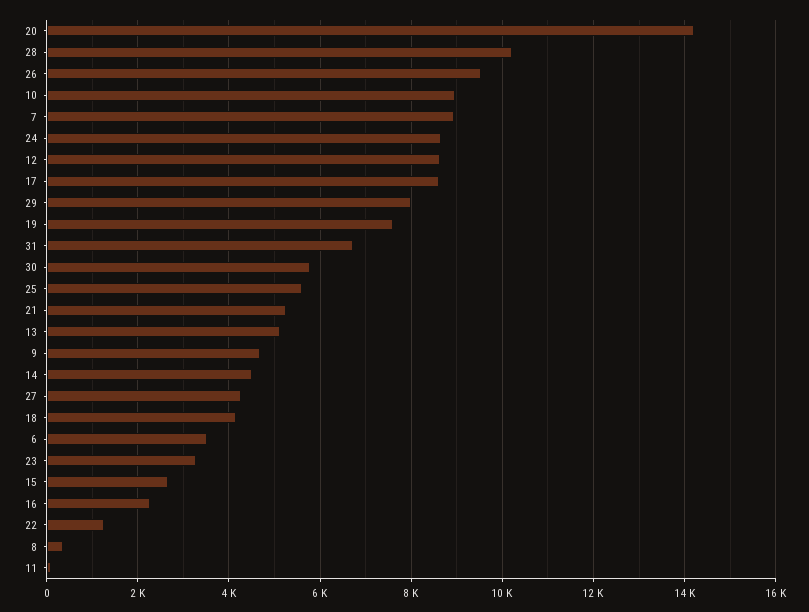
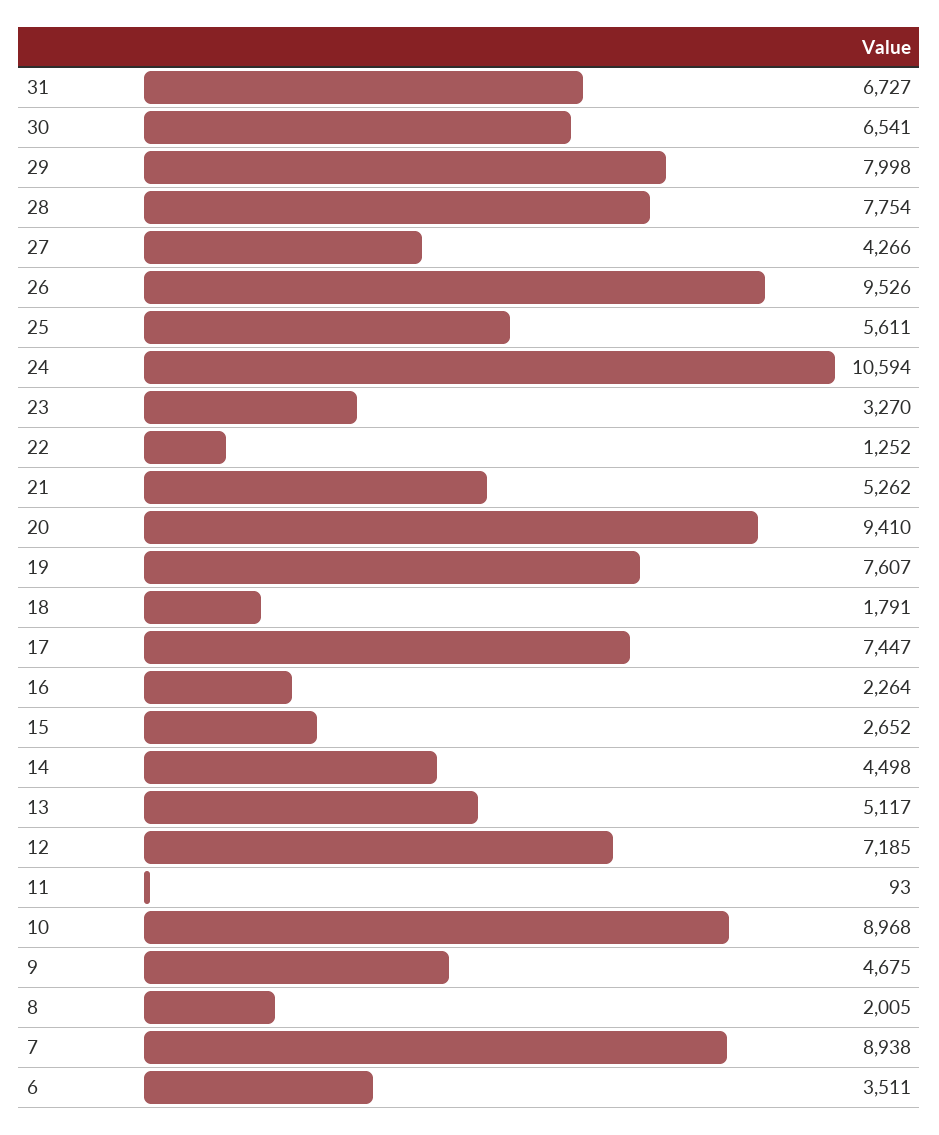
20: 14200 -> 9410
28: 10200 -> 7754
24: 8600 -> 10594
12: 8600 -> 7185
17: 8600 -> 7447
30: 5800 -> 6541
18: 4200 -> 1791
8: 400 -> 2005

